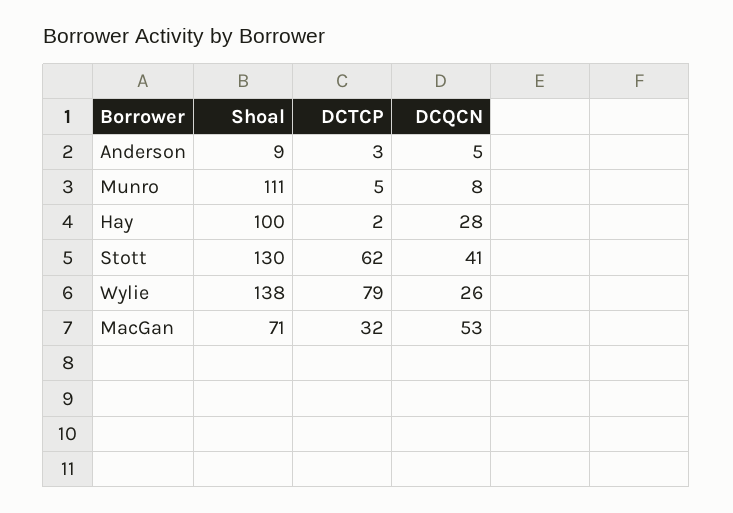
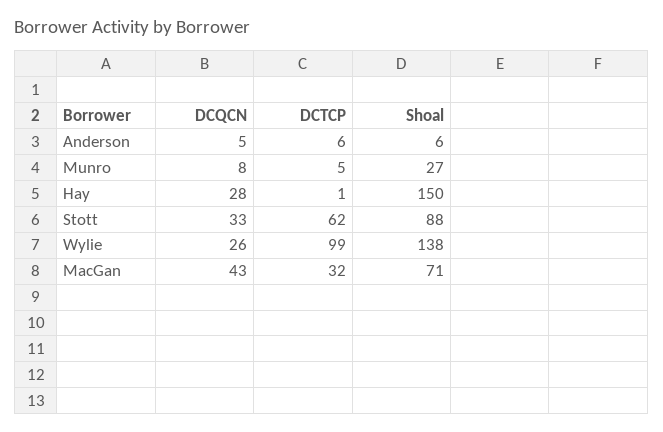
Shoal, Anderson: 9 -> 6
DCTCP, Anderson: 3 -> 6
Shoal, Munro: 111 -> 27
Shoal, Hay: 100 -> 150
DCTCP, Hay: 2 -> 1
Shoal, Stott: 130 -> 88
DCQCN, Stott: 41 -> 33
DCTCP, Wylie: 79 -> 99
DCQCN, MacGan: 53 -> 43

